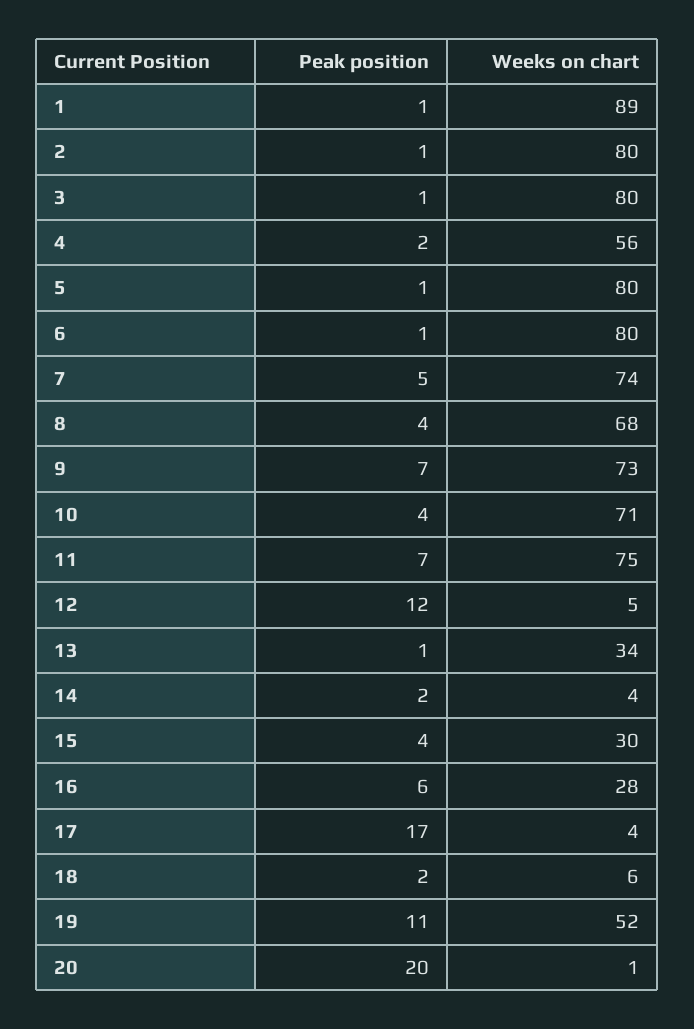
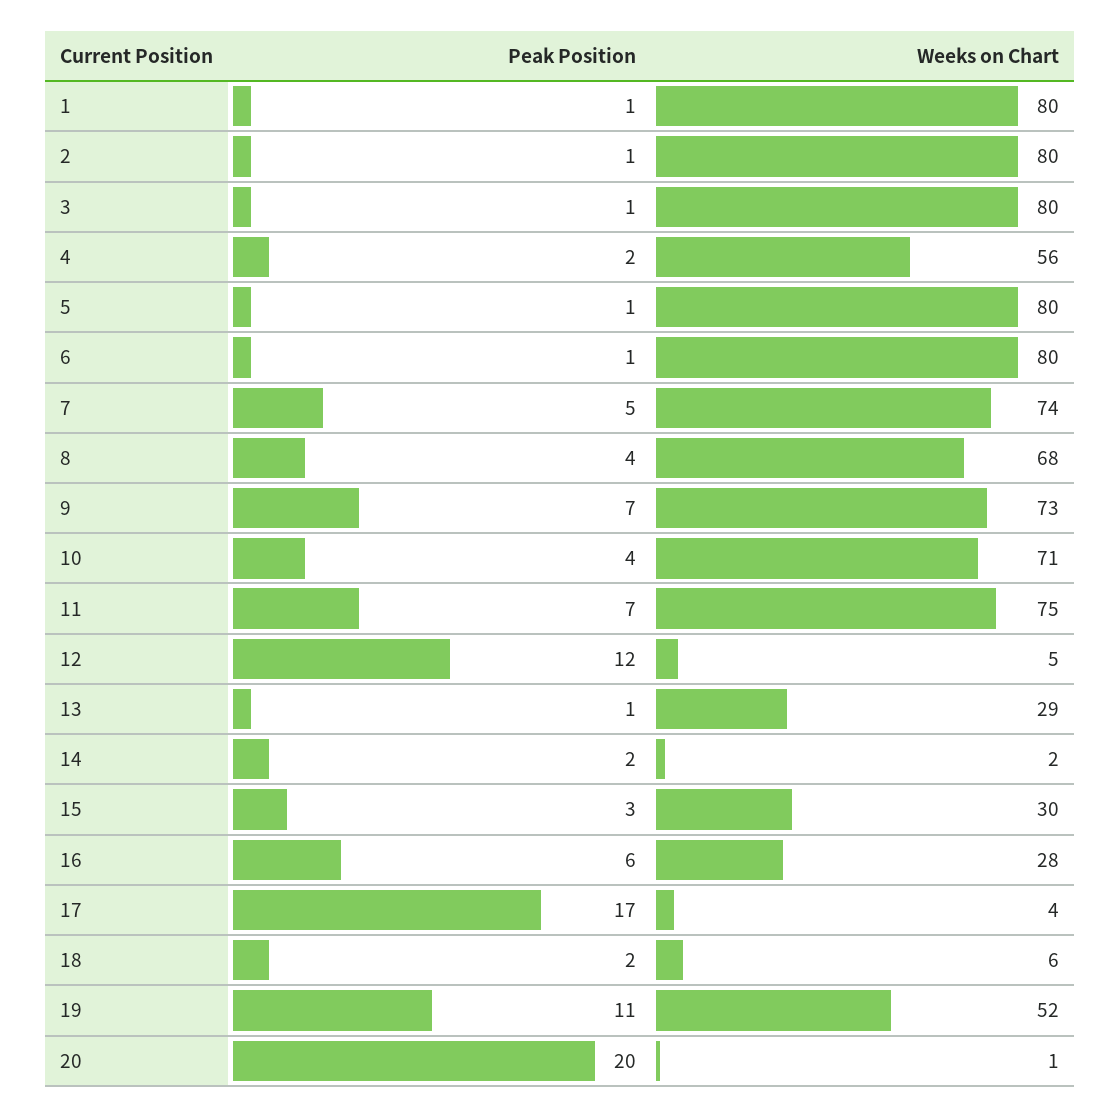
Weeks on chart, 1: 89 -> 80
Weeks on chart, 13: 34 -> 29
Weeks on chart, 14: 4 -> 2
Peak position, 15: 4 -> 3

